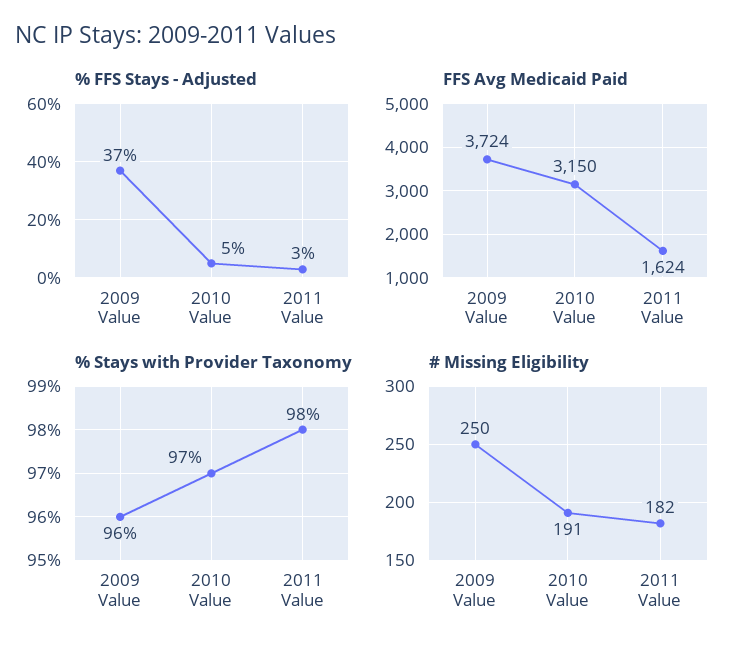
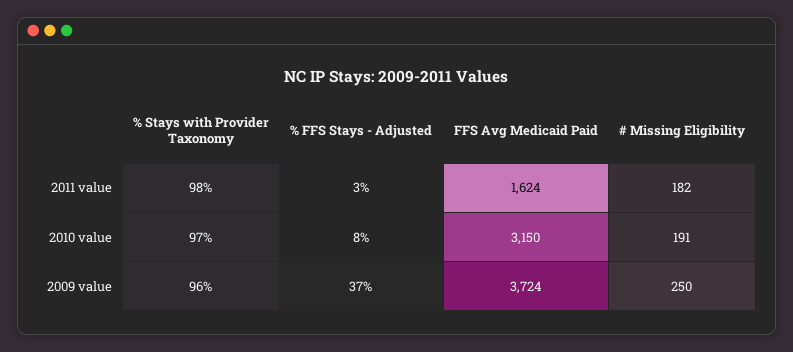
% FFS Stays - Adjusted, 2010 Value: 5 -> 8

